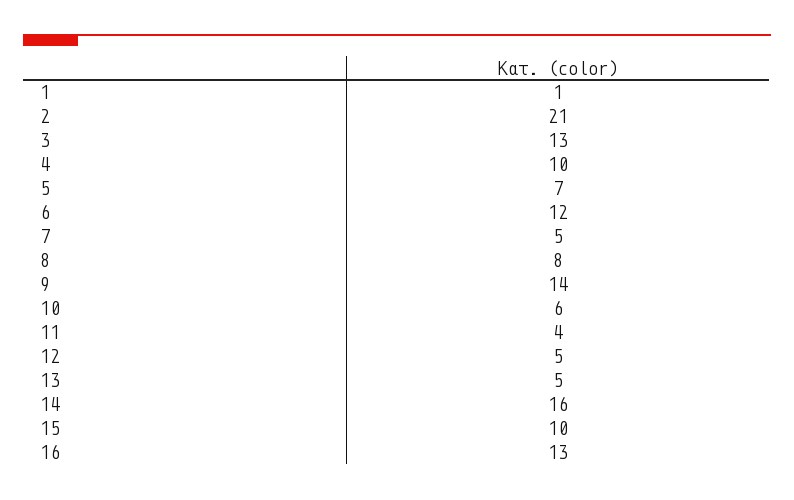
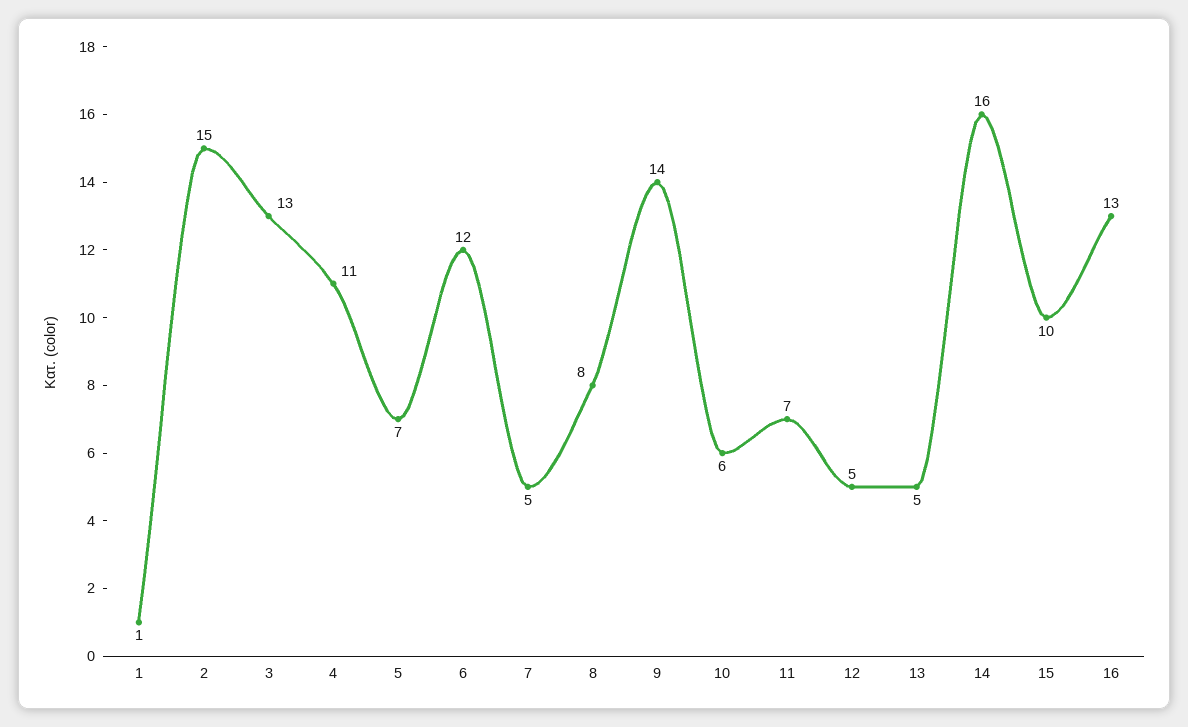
2: 21 -> 15
4: 10 -> 11
11: 4 -> 7

